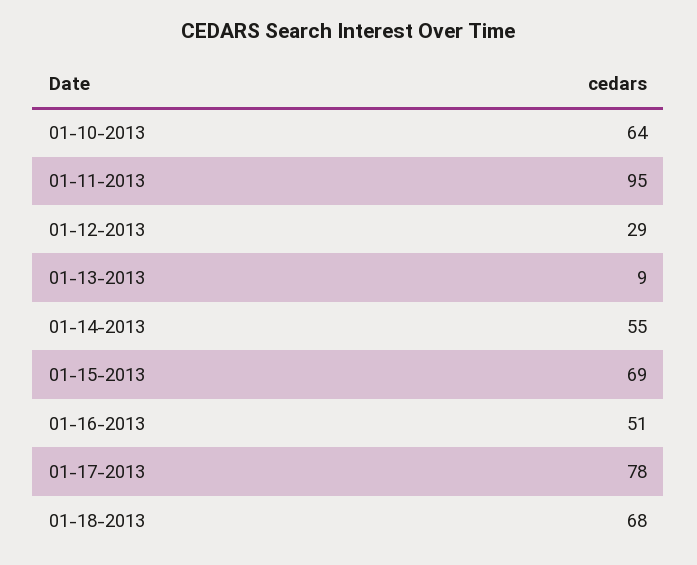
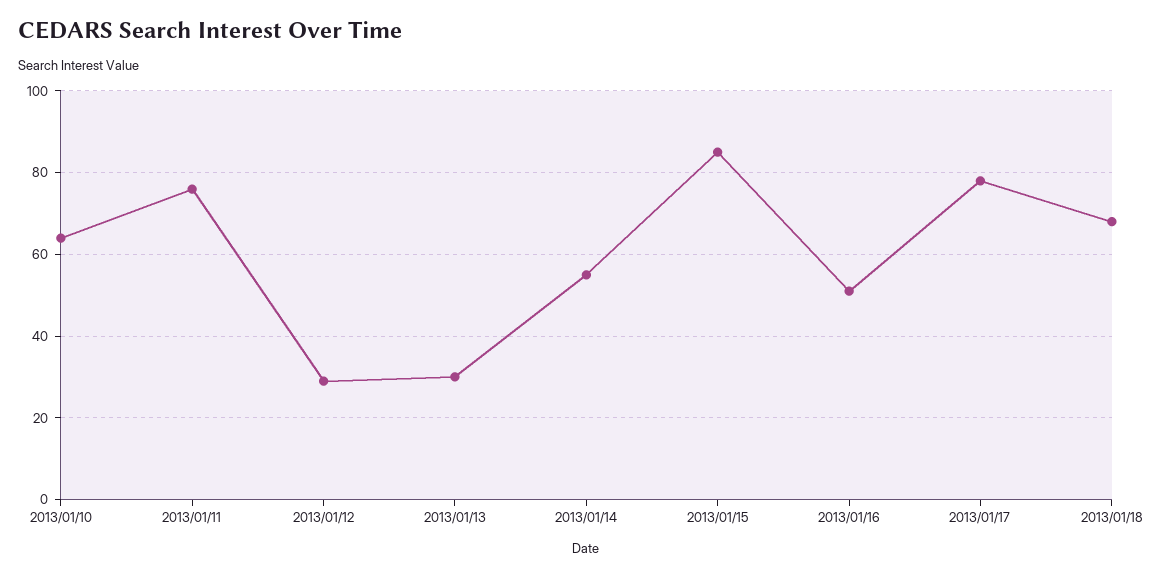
01-11-2013: 95 -> 75
01-13-2013: 9 -> 30
01-15-2013: 69 -> 85

